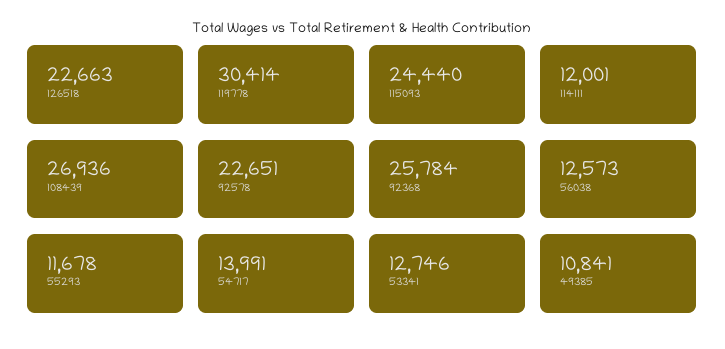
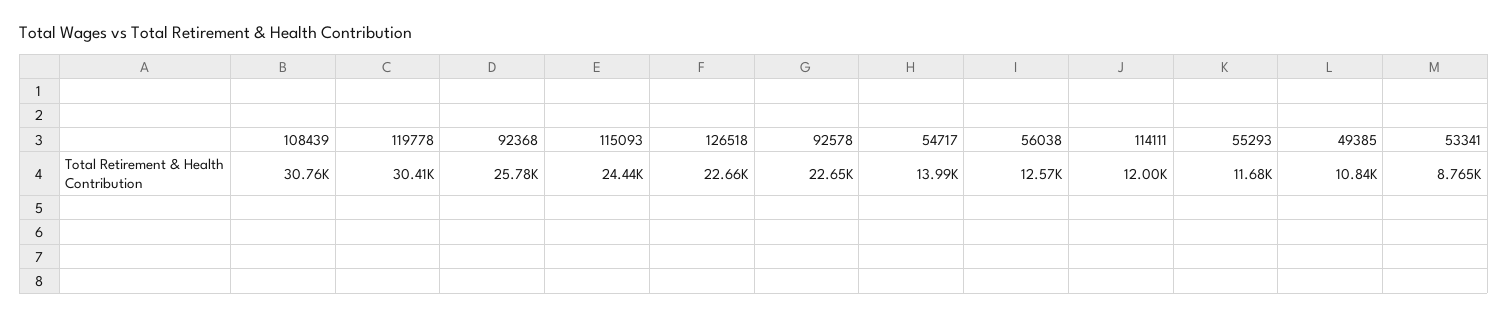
108439: 26936 -> 30760
53341: 12746 -> 8765

